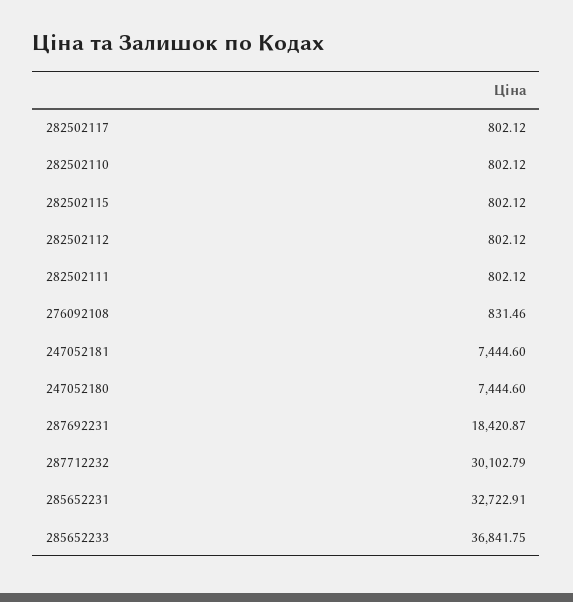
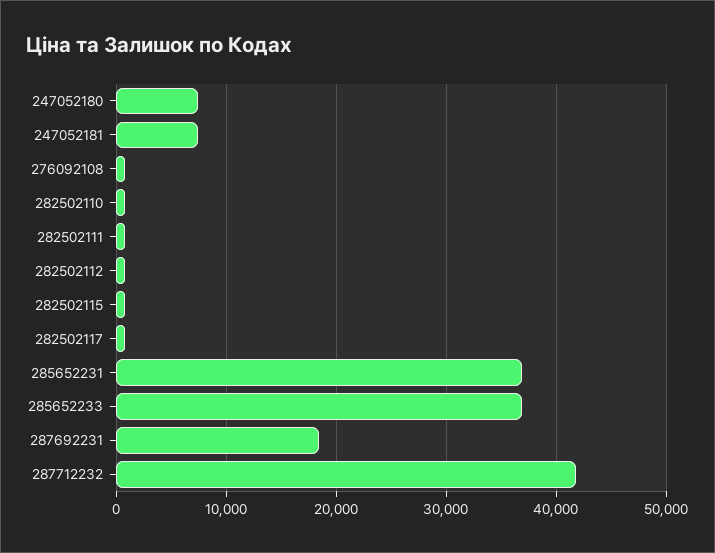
287712232: 30102.79 -> 42000
285652231: 32722.91 -> 37000

